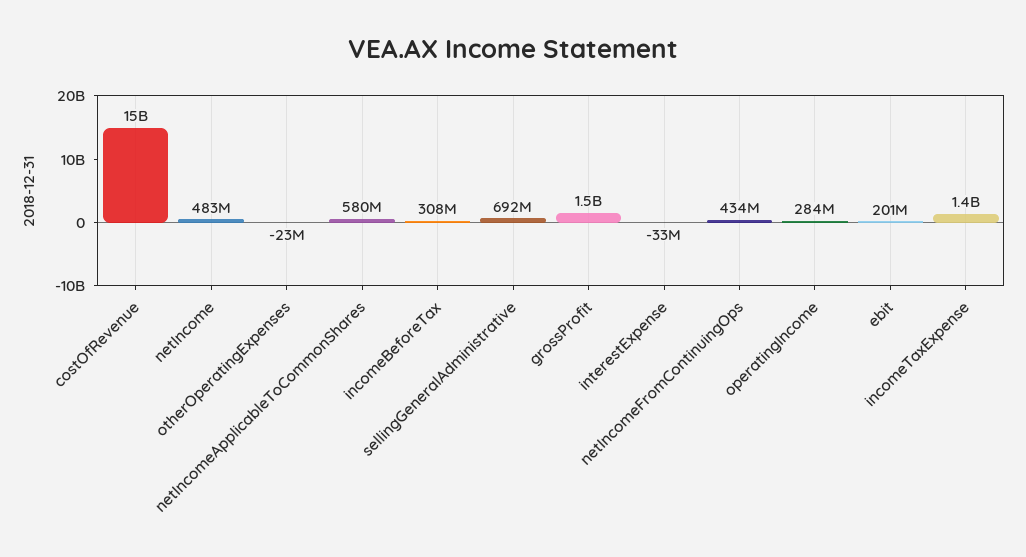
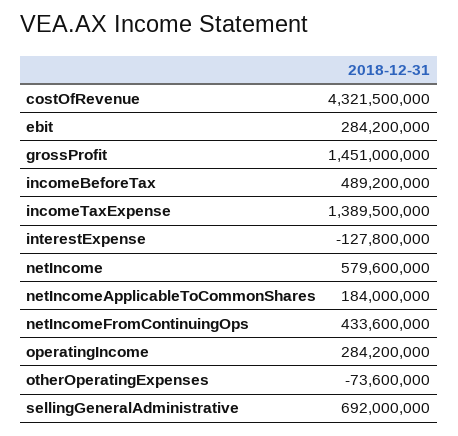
costOfRevenue: 15000000000 -> 4321500000
netIncome: 483000000 -> 579600000
otherOperatingExpenses: -23000000 -> -73600000
netIncomeApplicableToCommonShares: 580000000 -> 184000000
incomeBeforeTax: 308000000 -> 489200000
interestExpense: -33000000 -> -127800000
ebit: 201000000 -> 284200000

